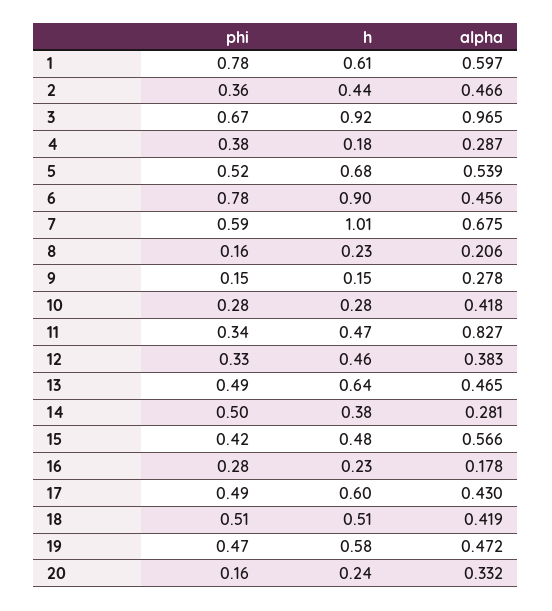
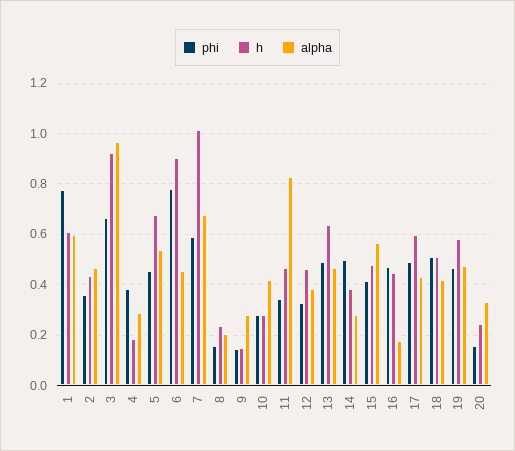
phi, 5: 0.52 -> 0.45
phi, 16: 0.28 -> 0.475
h, 16: 0.23 -> 0.45

